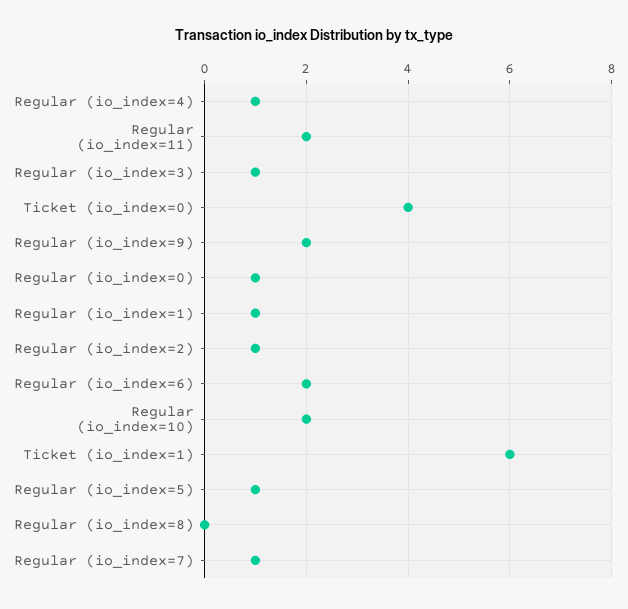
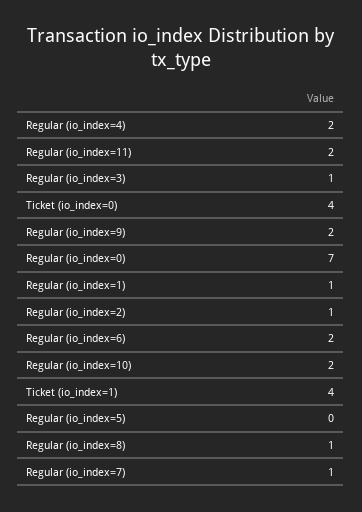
Regular (io_index=4): 1 -> 2
Regular (io_index=0): 1 -> 7
Ticket (io_index=1): 6 -> 4
Regular (io_index=5): 1 -> 0
Regular (io_index=8): 0 -> 1

